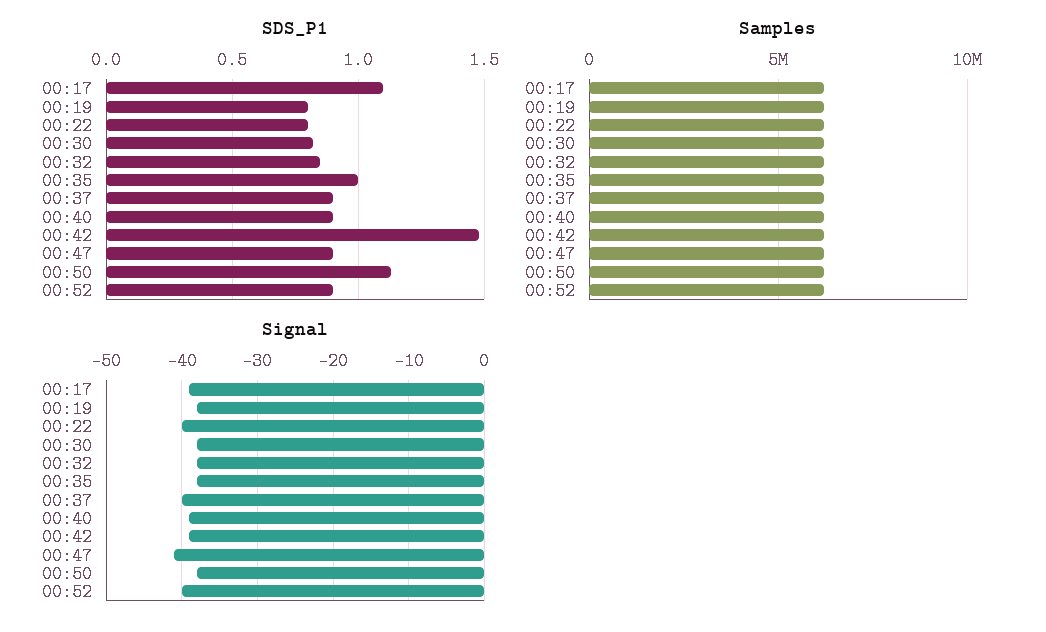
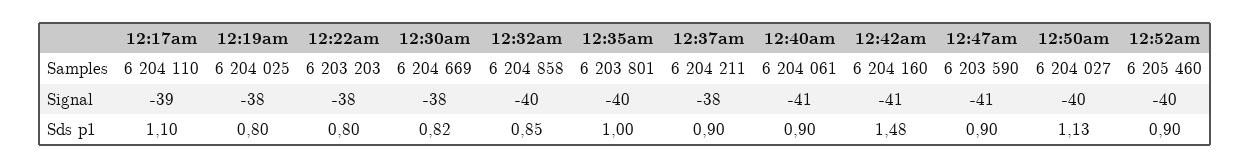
Signal, 00:22: -40 -> -38
Signal, 00:32: -38 -> -40
Signal, 00:35: -38 -> -40
Signal, 00:37: -40 -> -38
Signal, 00:40: -39 -> -41
Signal, 00:42: -39 -> -41
Signal, 00:50: -38 -> -40

